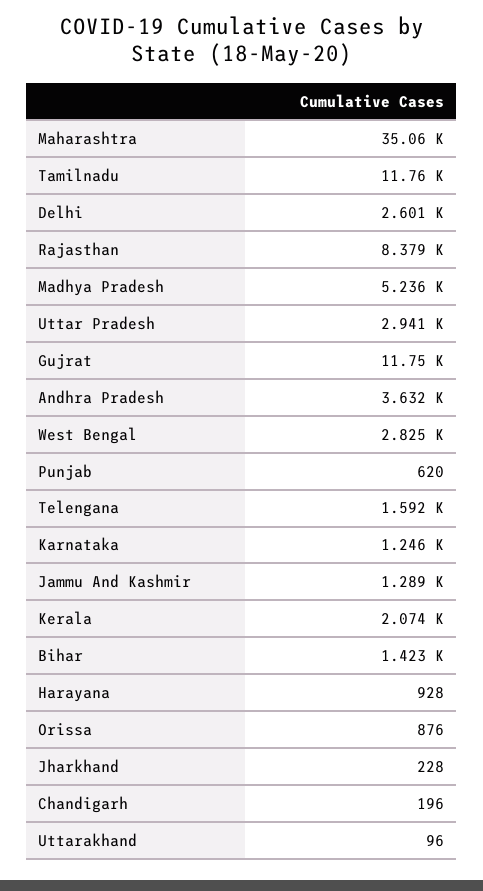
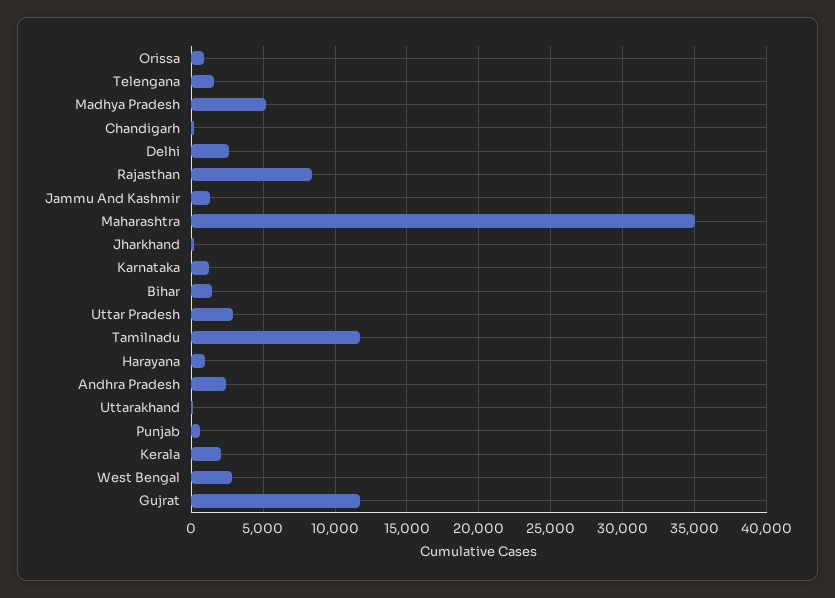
Andhra Pradesh: 3632 -> 2500

